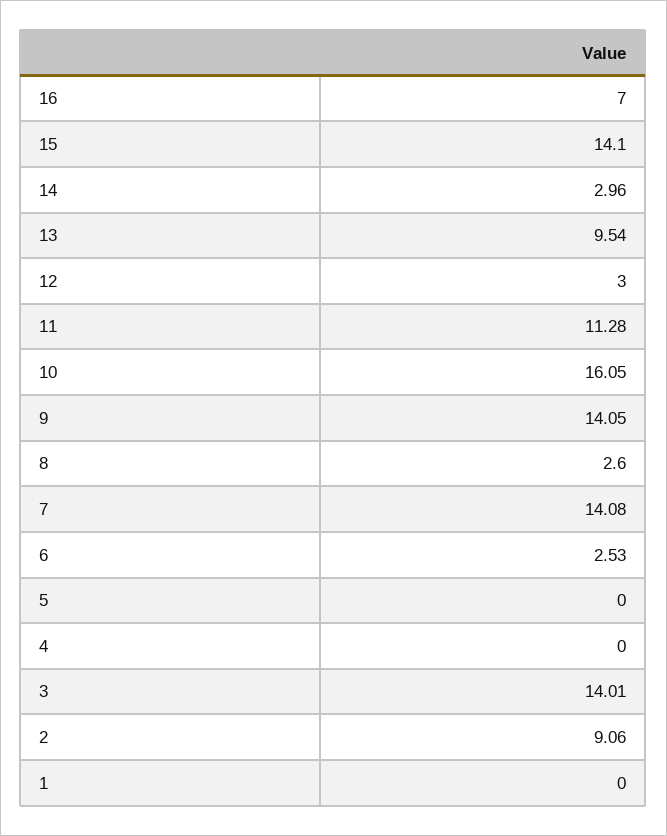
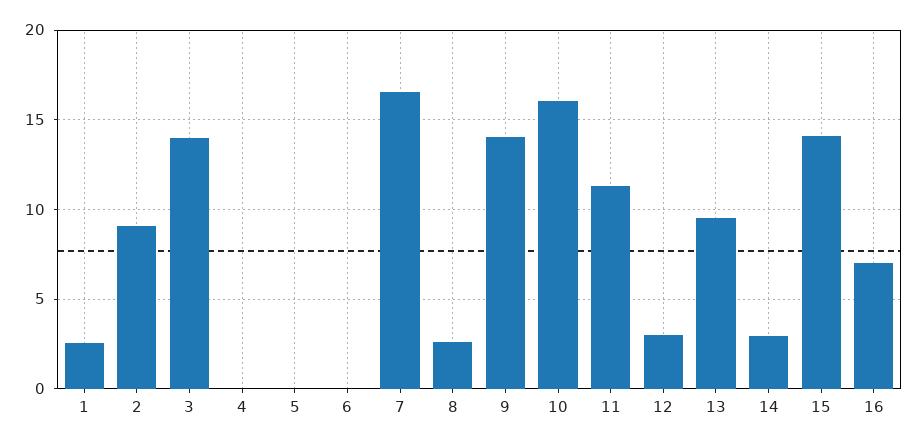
7: 14.08 -> 16.5
6: 2.53 -> 0
1: 0 -> 2.5

